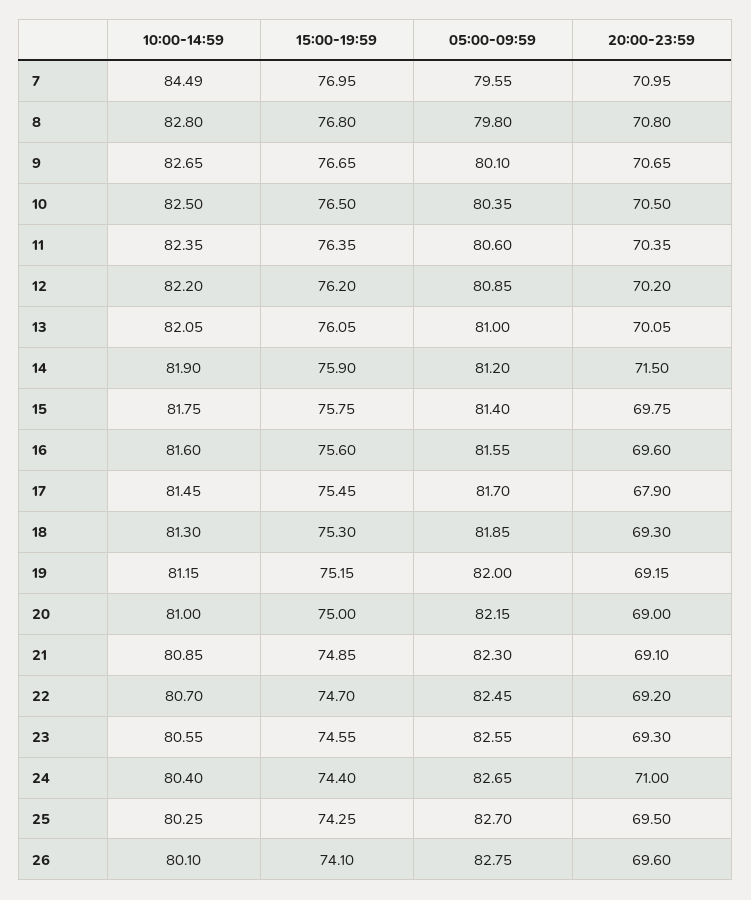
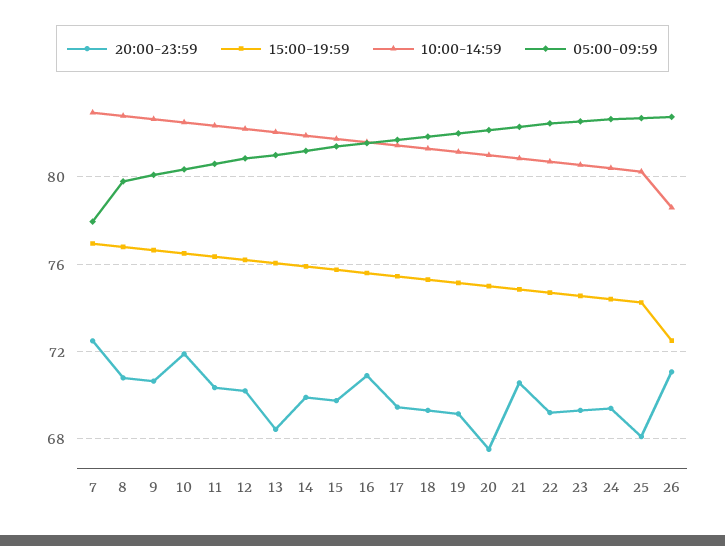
10:00-14:59, 7: 84.49 -> 83
05:00-09:59, 7: 79.55 -> 78
20:00-23:59, 7: 70.95 -> 72.5
20:00-23:59, 10: 70.5 -> 72
20:00-23:59, 13: 70.05 -> 68.5
20:00-23:59, 14: 71.5 -> 70
20:00-23:59, 16: 69.6 -> 71
20:00-23:59, 17: 67.9 -> 69.5
20:00-23:59, 20: 69 -> 67.5
20:00-23:59, 21: 69.1 -> 70.5
20:00-23:59, 24: 71 -> 69.5
20:00-23:59, 25: 69.5 -> 68
10:00-14:59, 26: 80.1 -> 78.5
15:00-19:59, 26: 74.1 -> 72.5
20:00-23:59, 26: 69.6 -> 71

